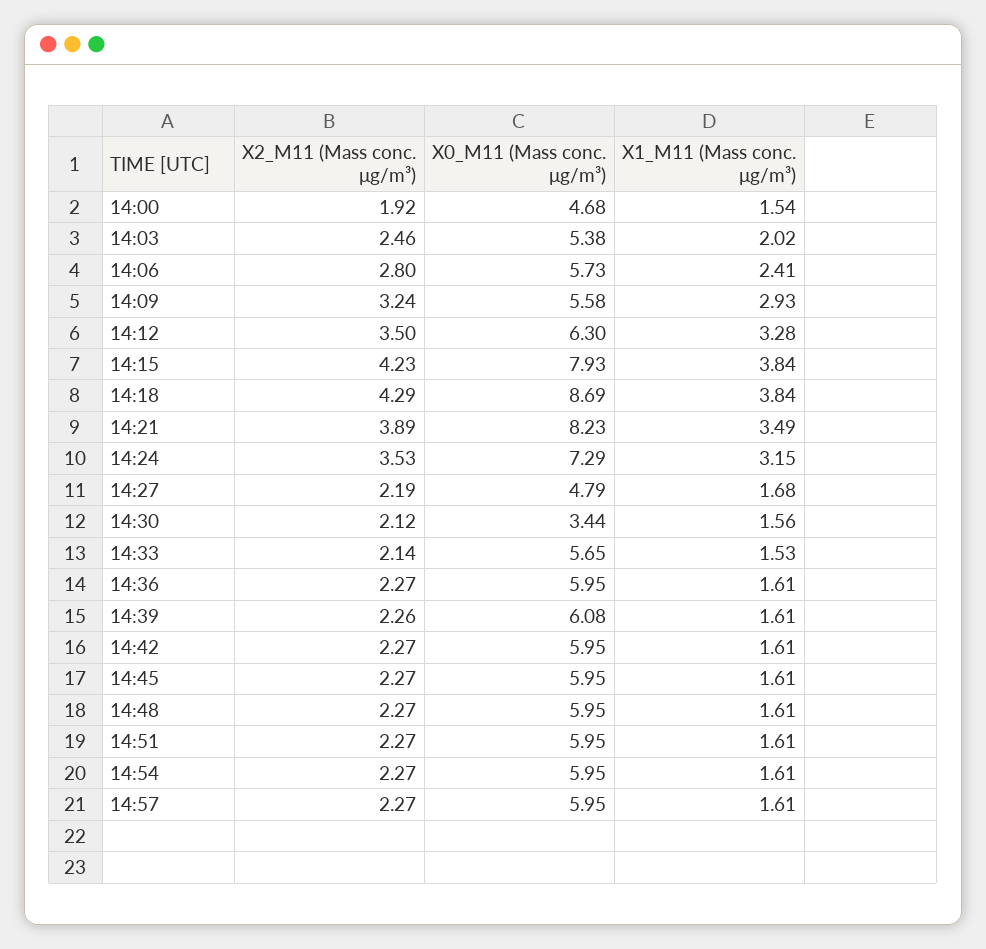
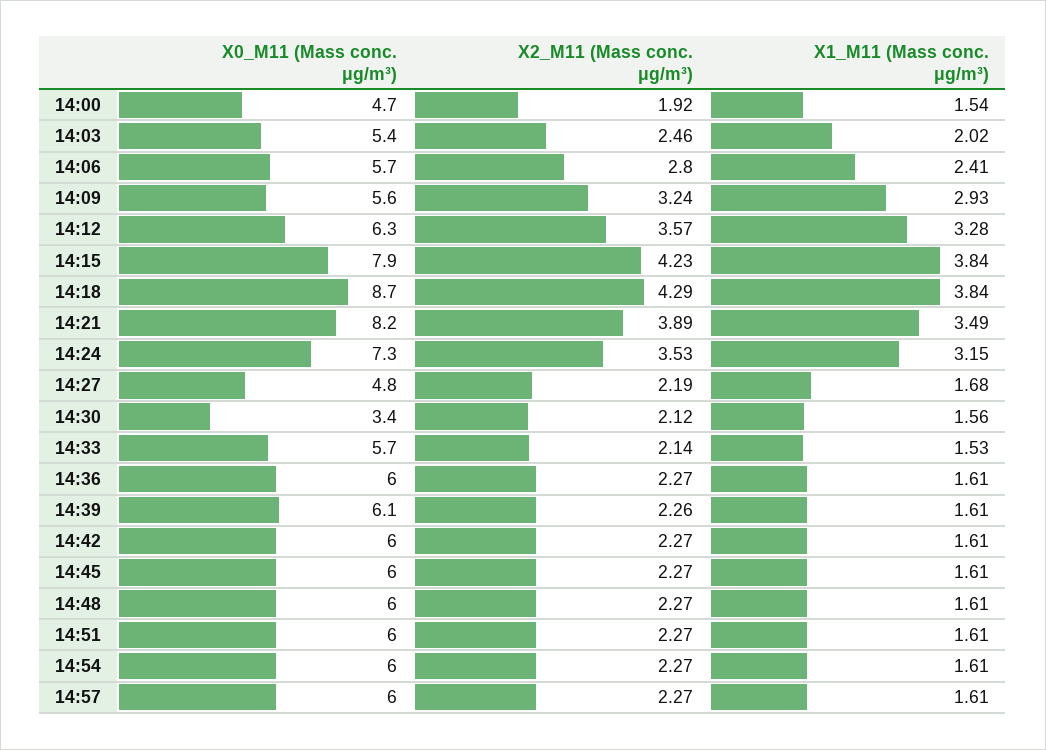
X2_M11 (Mass conc. μg/m³), 14:12: 3.5 -> 3.57

